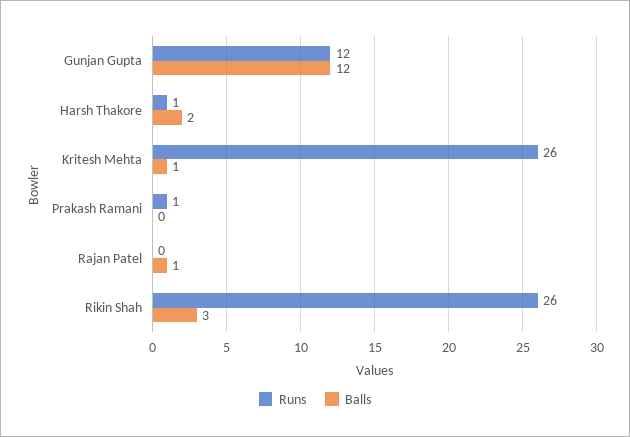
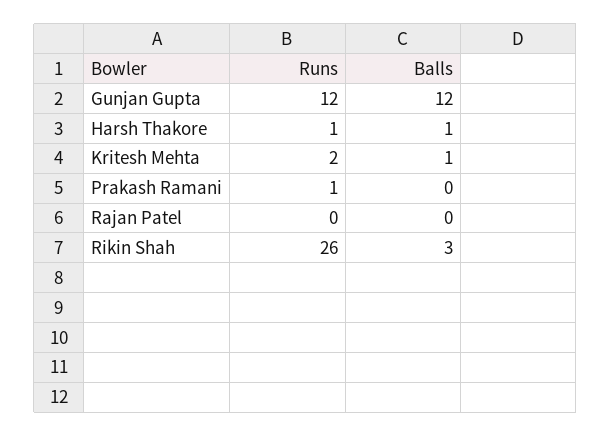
Balls, Harsh Thakore: 2 -> 1
Runs, Kritesh Mehta: 26 -> 2
Balls, Rajan Patel: 1 -> 0

